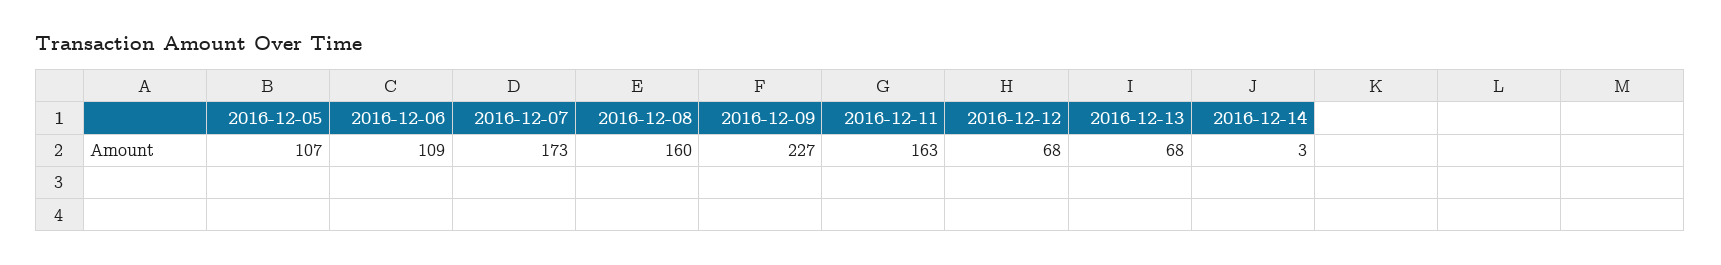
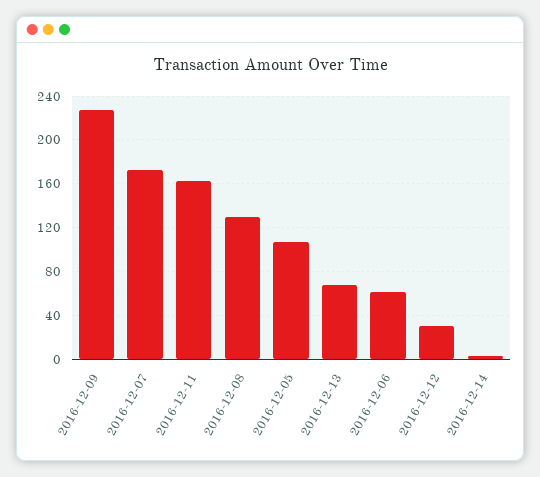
2016-12-06: 109 -> 60
2016-12-08: 160 -> 130
2016-12-12: 68 -> 30

